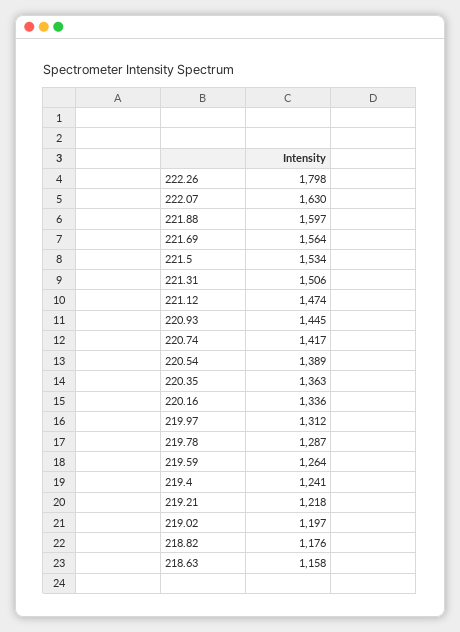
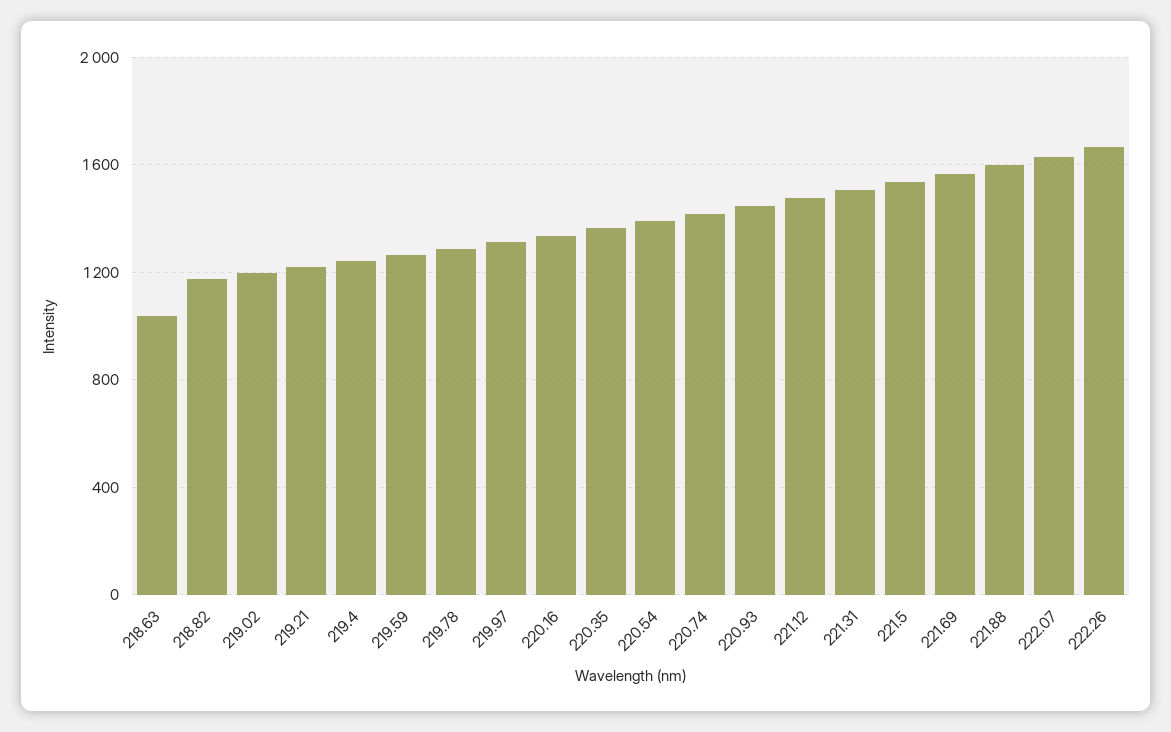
222.26: 1798 -> 1650
218.63: 1158 -> 1050

